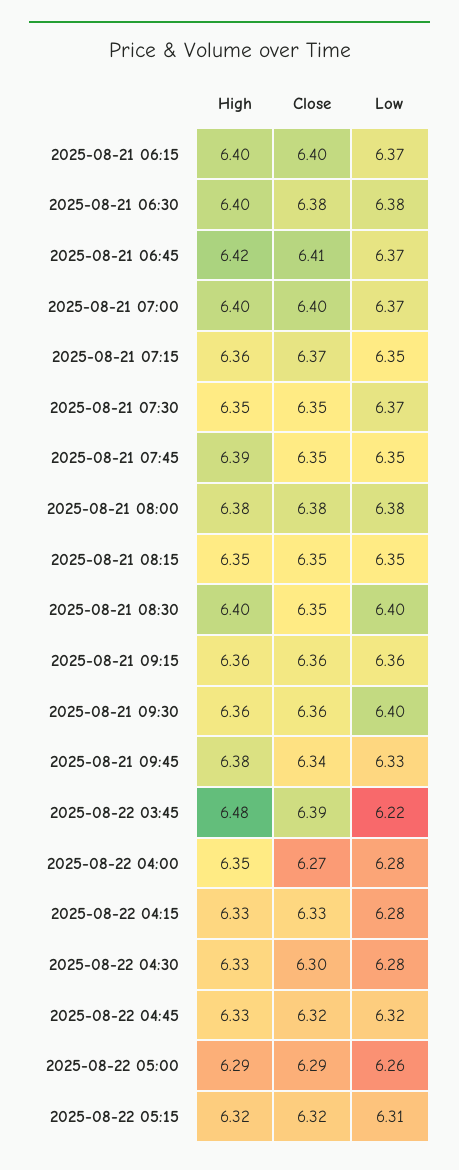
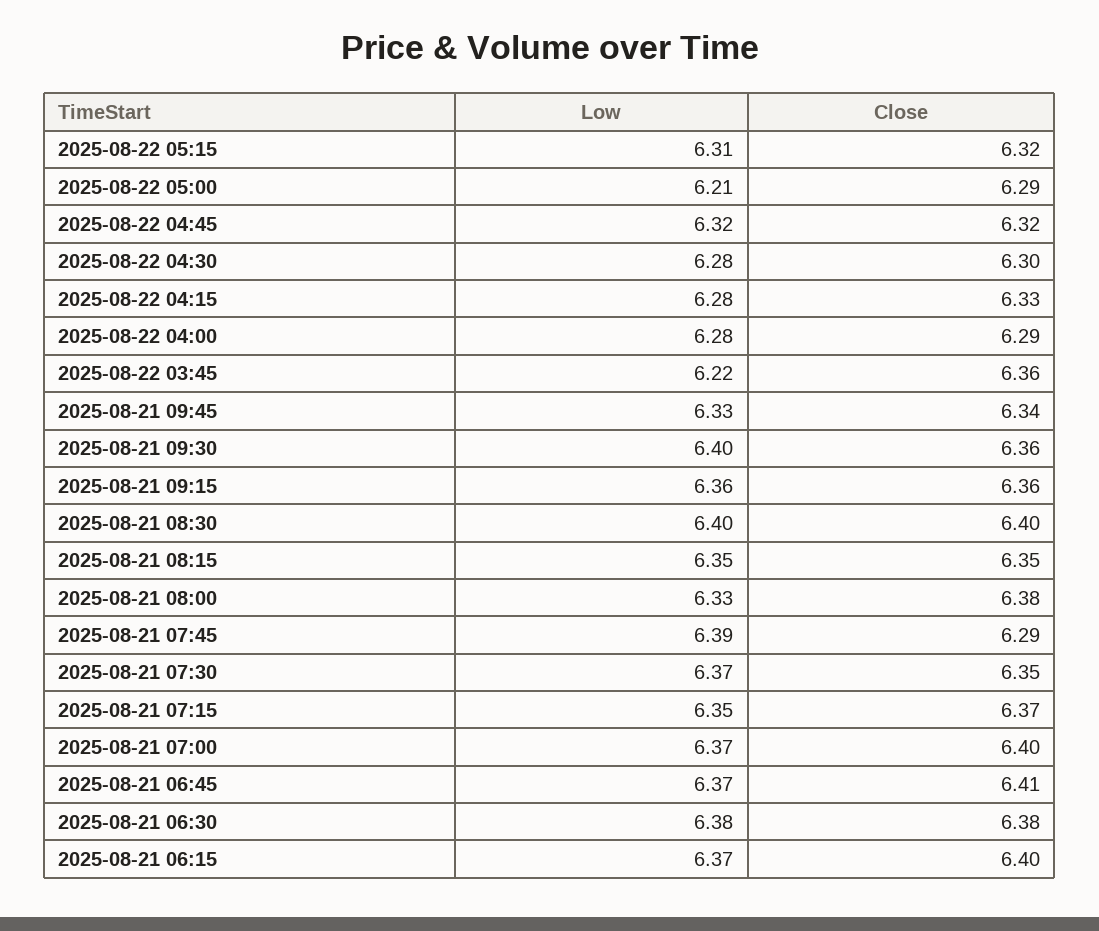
High, 2025-08-21 06:15: 6.4 -> none
High, 2025-08-21 06:30: 6.4 -> none
High, 2025-08-21 06:45: 6.42 -> none
High, 2025-08-21 07:00: 6.4 -> none
High, 2025-08-21 07:15: 6.36 -> none
High, 2025-08-21 07:30: 6.35 -> none
High, 2025-08-21 07:45: 6.39 -> none
Close, 2025-08-21 07:45: 6.35 -> 6.29
Low, 2025-08-21 07:45: 6.35 -> 6.39
High, 2025-08-21 08:00: 6.38 -> none
Low, 2025-08-21 08:00: 6.38 -> 6.33
High, 2025-08-21 08:15: 6.35 -> none
High, 2025-08-21 08:30: 6.4 -> none
Close, 2025-08-21 08:30: 6.35 -> 6.4
High, 2025-08-21 09:15: 6.36 -> none
High, 2025-08-21 09:30: 6.36 -> none
High, 2025-08-21 09:45: 6.38 -> none
High, 2025-08-22 03:45: 6.48 -> none
Close, 2025-08-22 03:45: 6.39 -> 6.36
High, 2025-08-22 04:00: 6.35 -> none
Close, 2025-08-22 04:00: 6.27 -> 6.29
High, 2025-08-22 04:15: 6.33 -> none
High, 2025-08-22 04:30: 6.33 -> none
High, 2025-08-22 04:45: 6.33 -> none
High, 2025-08-22 05:00: 6.29 -> none
Low, 2025-08-22 05:00: 6.26 -> 6.21
High, 2025-08-22 05:15: 6.32 -> none

